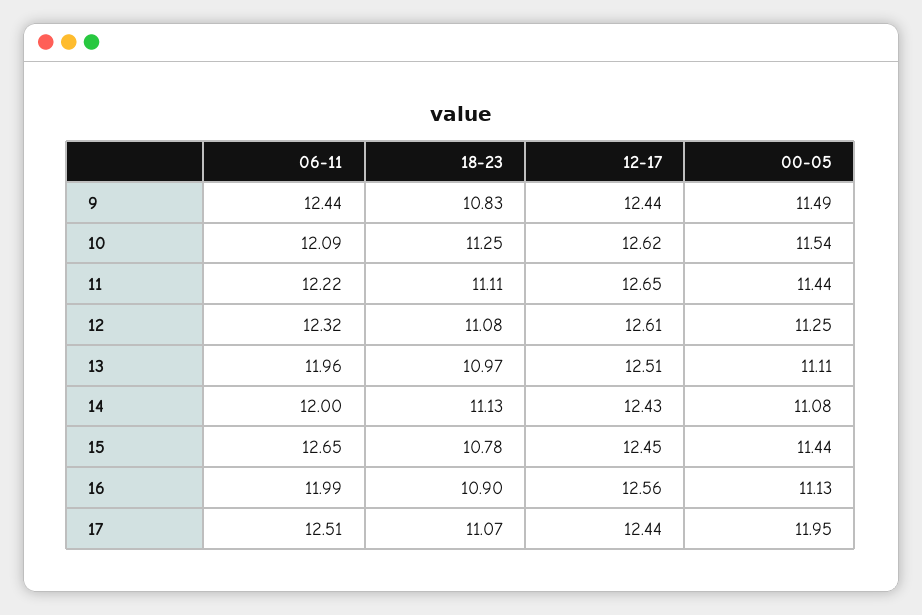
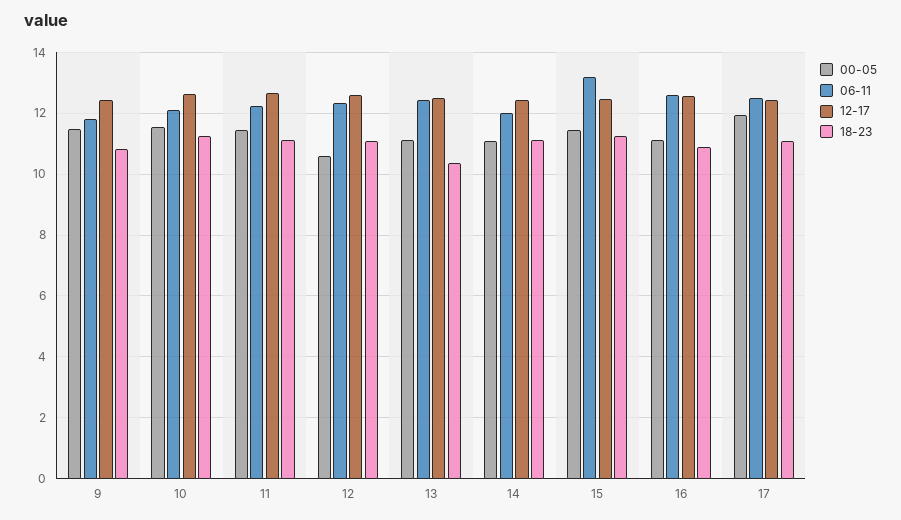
06-11, 9: 12.44 -> 11.8
00-05, 12: 11.25 -> 10.6
06-11, 13: 11.96 -> 12.4
18-23, 13: 10.97 -> 10.4
06-11, 15: 12.65 -> 13.2
18-23, 15: 10.78 -> 11.2
06-11, 16: 11.99 -> 12.6

